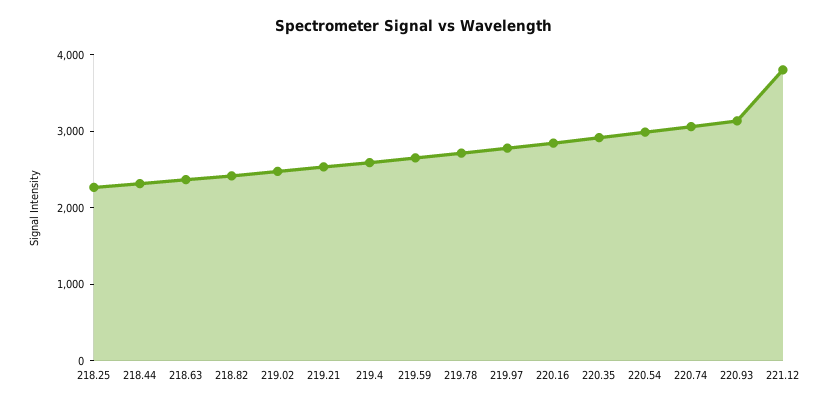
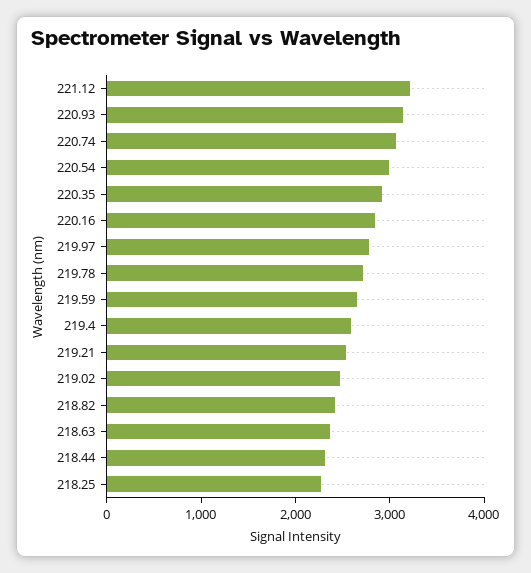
221.12: 3800 -> 3200

